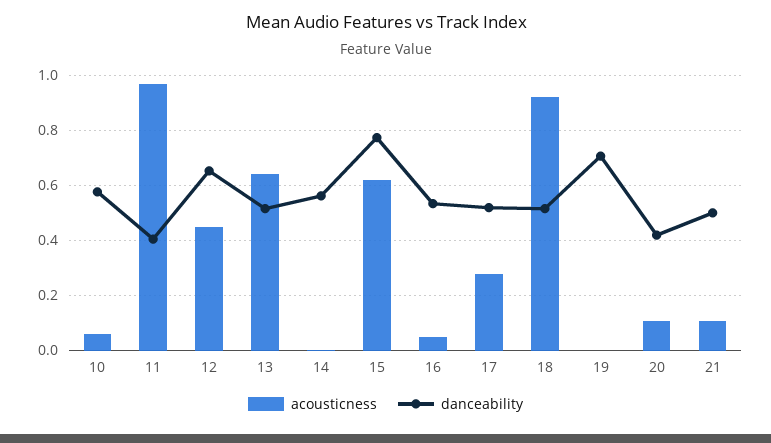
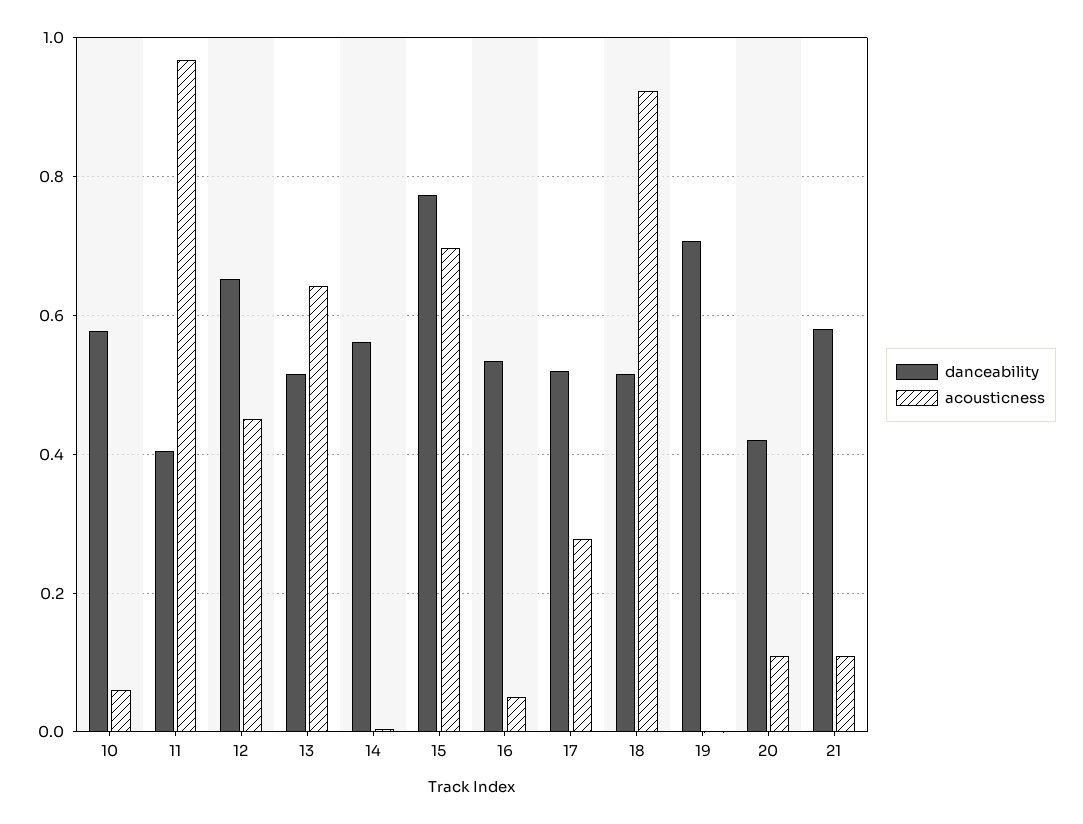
acousticness, 15: 0.625 -> 0.7
danceability, 21: 0.5 -> 0.58

